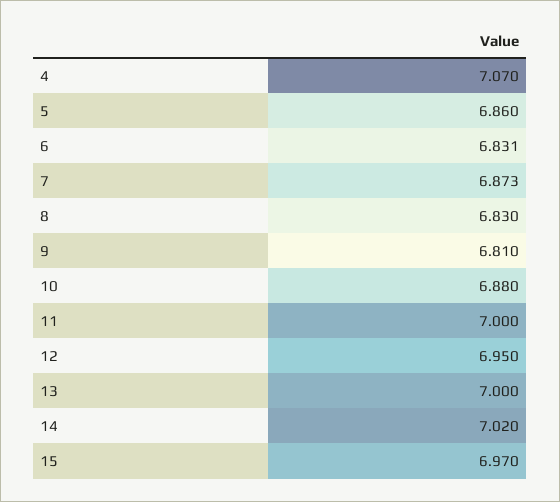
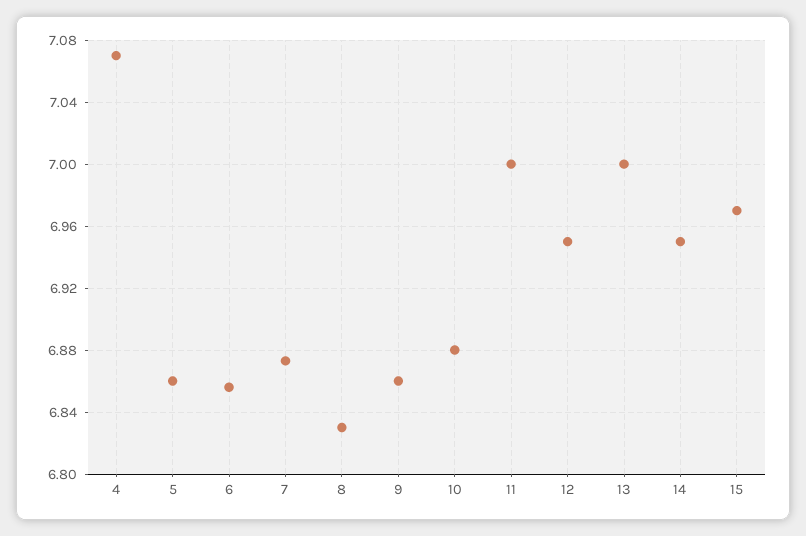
6: 6.831 -> 6.855
9: 6.81 -> 6.86
14: 7.02 -> 6.95

